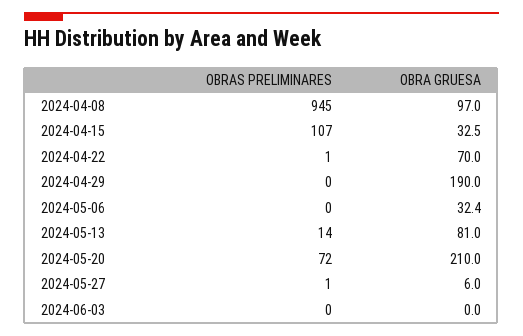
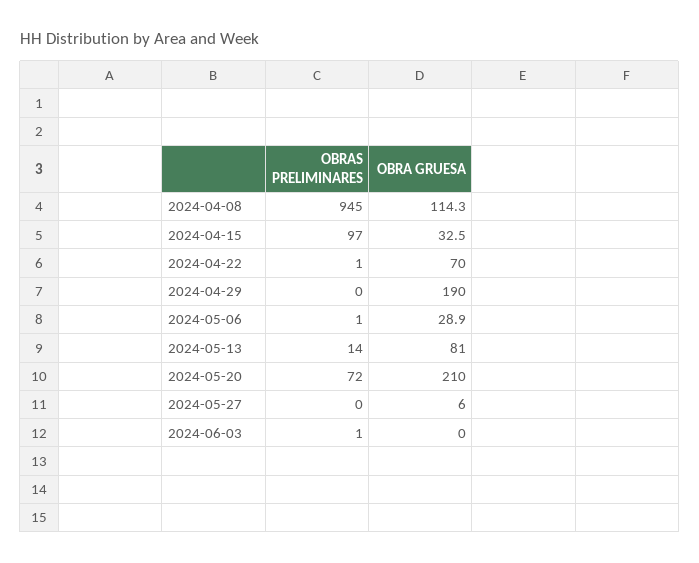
OBRA GRUESA, 2024-04-08: 97 -> 114.3
OBRAS PRELIMINARES, 2024-04-15: 107 -> 97
OBRAS PRELIMINARES, 2024-05-06: 0 -> 1
OBRA GRUESA, 2024-05-06: 32.4 -> 28.9
OBRAS PRELIMINARES, 2024-05-27: 1 -> 0
OBRAS PRELIMINARES, 2024-06-03: 0 -> 1

